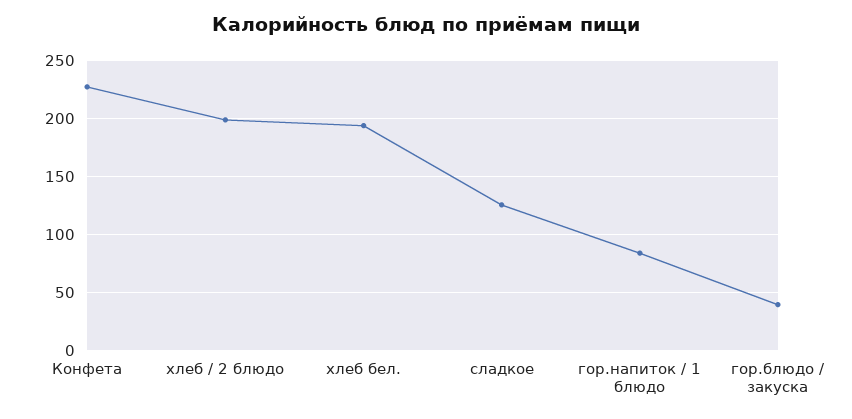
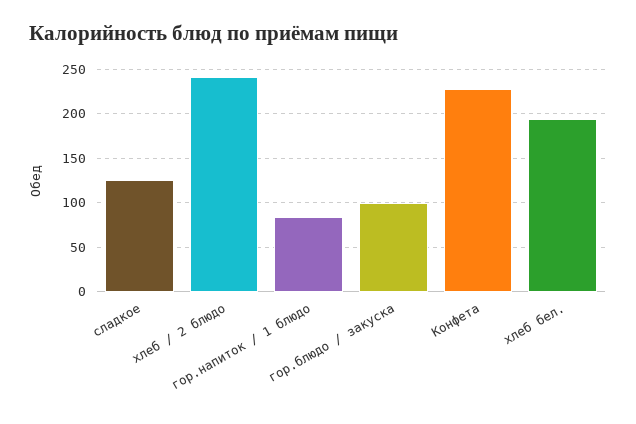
хлеб / 2 блюдо: 200 -> 240
гор.блюдо / закуска: 40 -> 100

